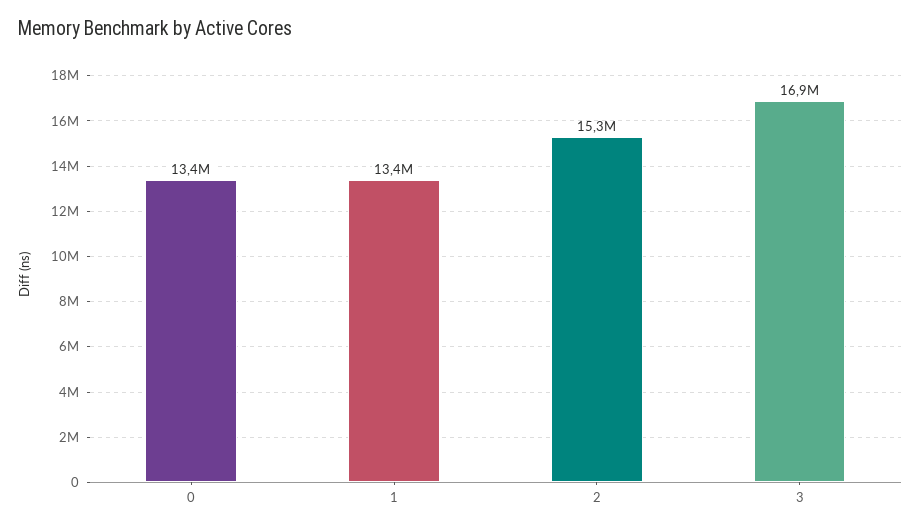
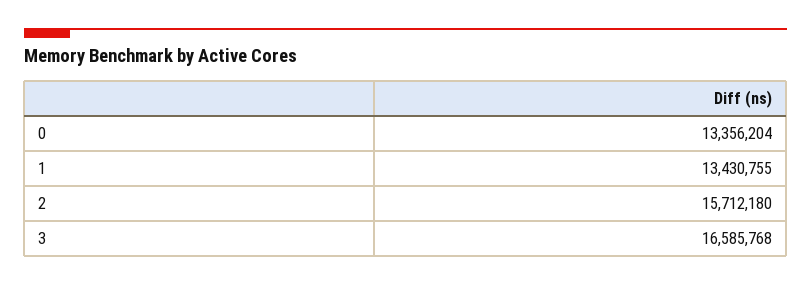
2: 15300000 -> 15712180
3: 16900000 -> 16585768

